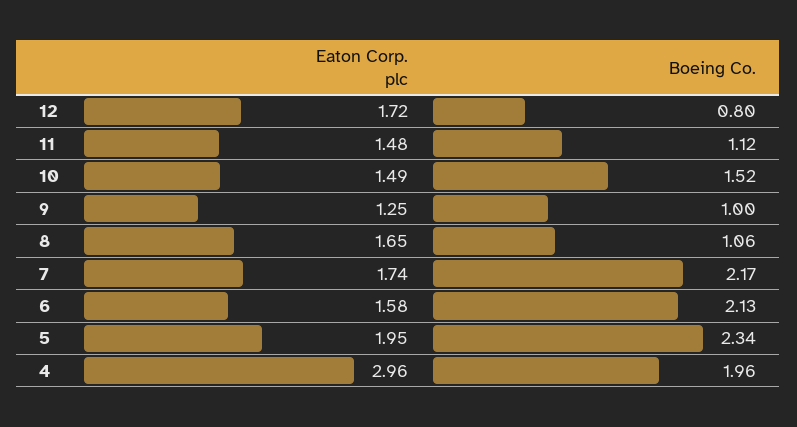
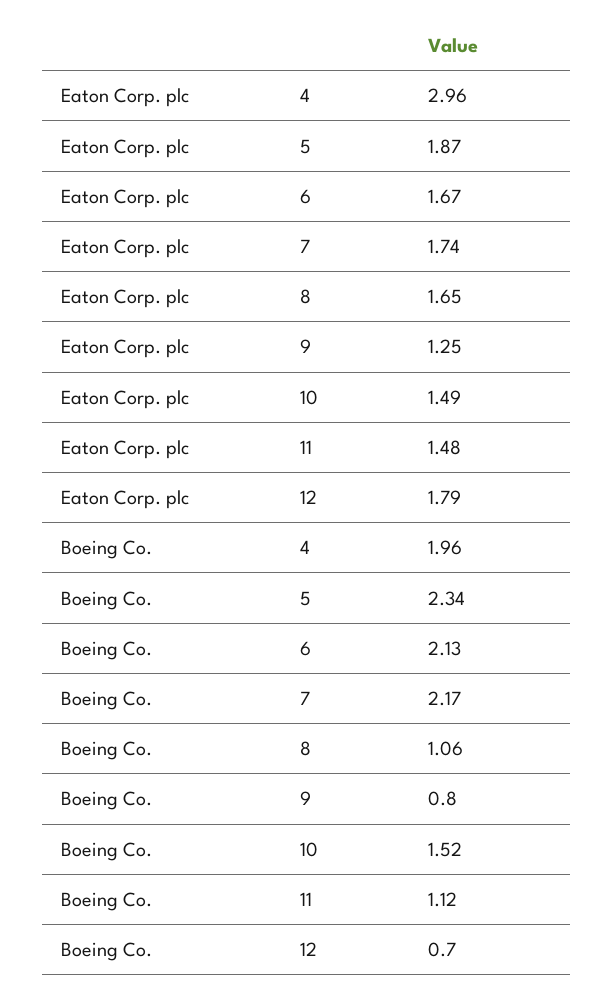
Eaton Corp. plc, 12: 1.72 -> 1.79
Boeing Co., 12: 0.8 -> 0.7
Boeing Co., 9: 1 -> 0.8
Eaton Corp. plc, 6: 1.58 -> 1.67
Eaton Corp. plc, 5: 1.95 -> 1.87

